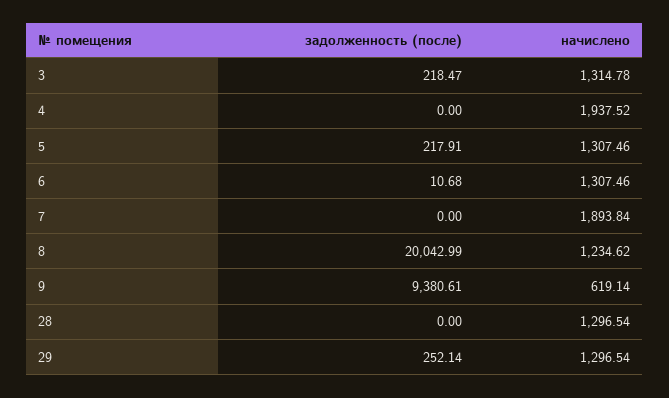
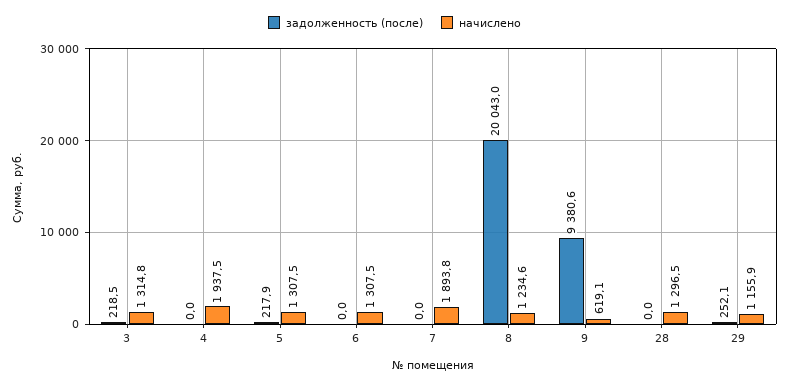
задолженность (после), 6: 10.68 -> 0
начислено, 29: 1296.54 -> 1155.9

